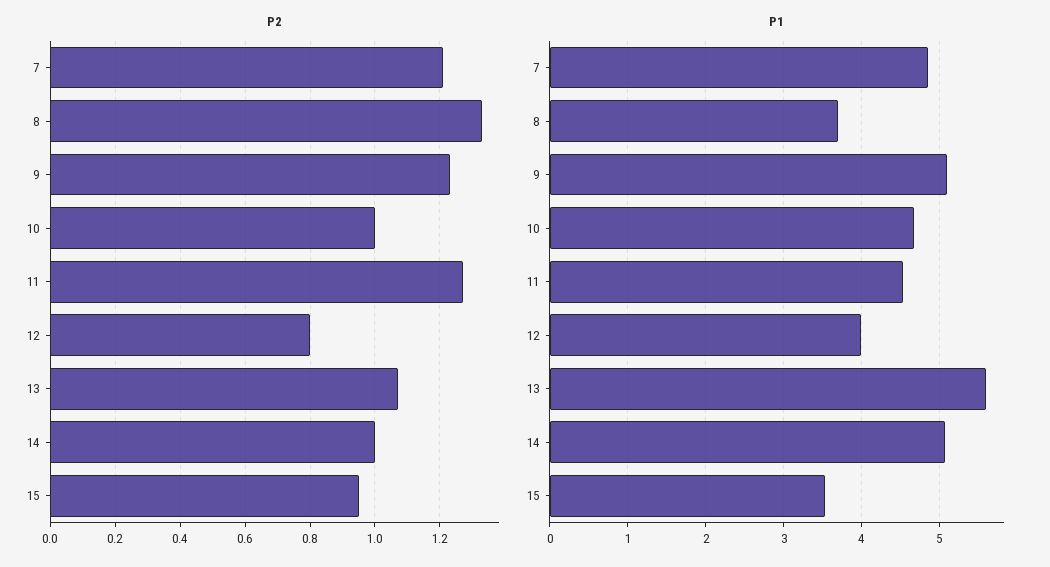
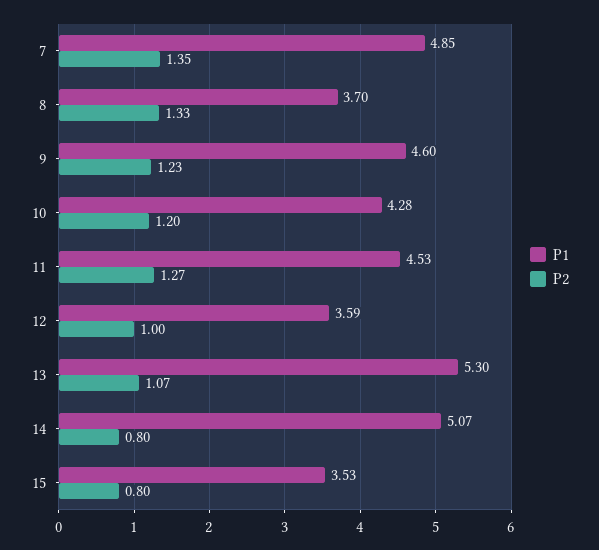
P2, 7: 1.2 -> 1.35
P2, 10: 1 -> 1.2
P2, 12: 0.8 -> 1
P2, 14: 1 -> 0.8
P2, 15: 0.95 -> 0.8
P1, 9: 5.1 -> 4.6
P1, 10: 4.7 -> 4.28
P1, 12: 4 -> 3.59
P1, 13: 5.6 -> 5.3

